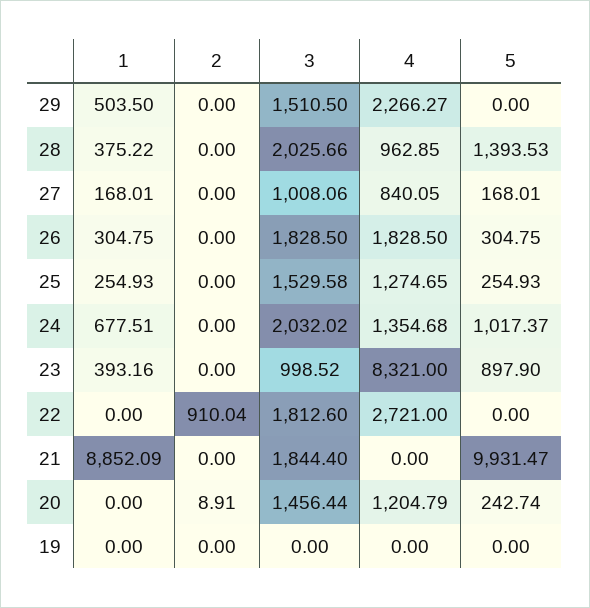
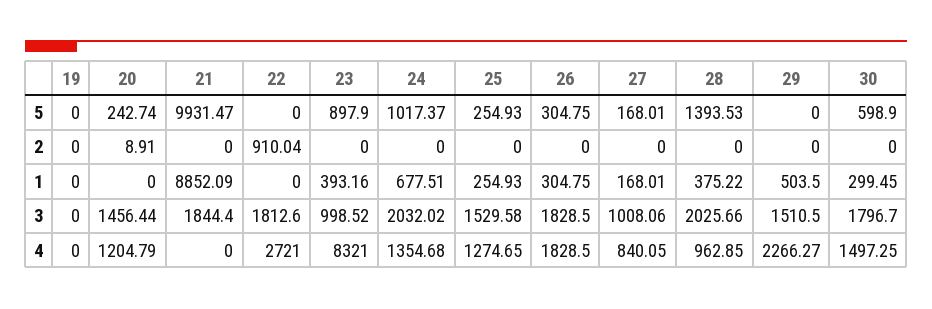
5, 30: none -> 598.9
2, 30: none -> 0
1, 30: none -> 299.45
3, 30: none -> 1796.7
4, 30: none -> 1497.25

